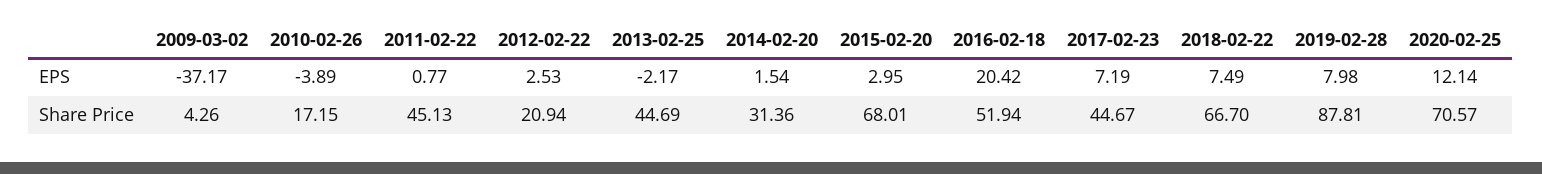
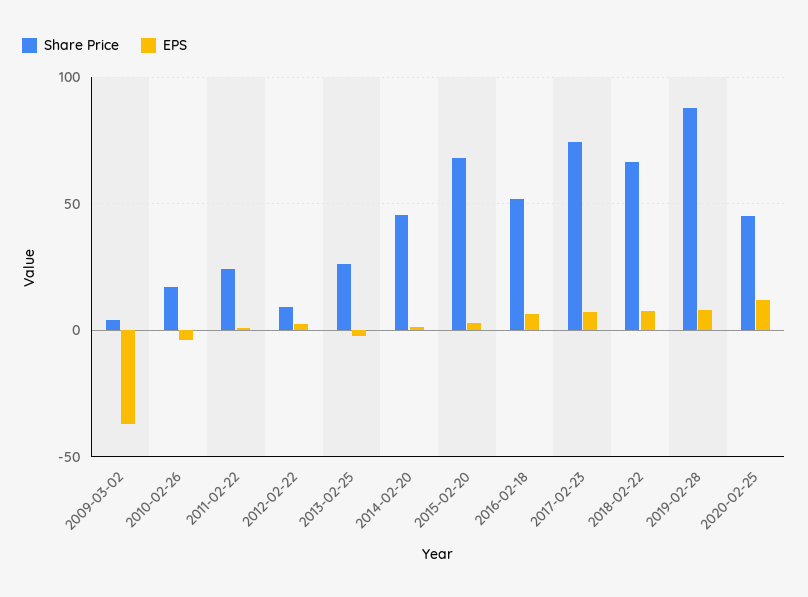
EPS, 2016-02-18: 20.42 -> 5
Share Price, 2011-02-22: 45.13 -> 25
Share Price, 2012-02-22: 20.94 -> 10
Share Price, 2013-02-25: 44.69 -> 25
Share Price, 2014-02-20: 31.36 -> 45
Share Price, 2017-02-23: 44.67 -> 75
Share Price, 2020-02-25: 70.57 -> 45

